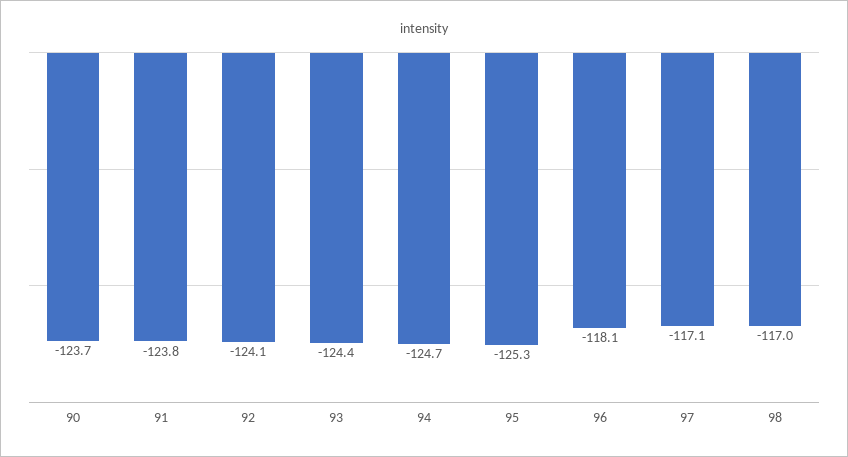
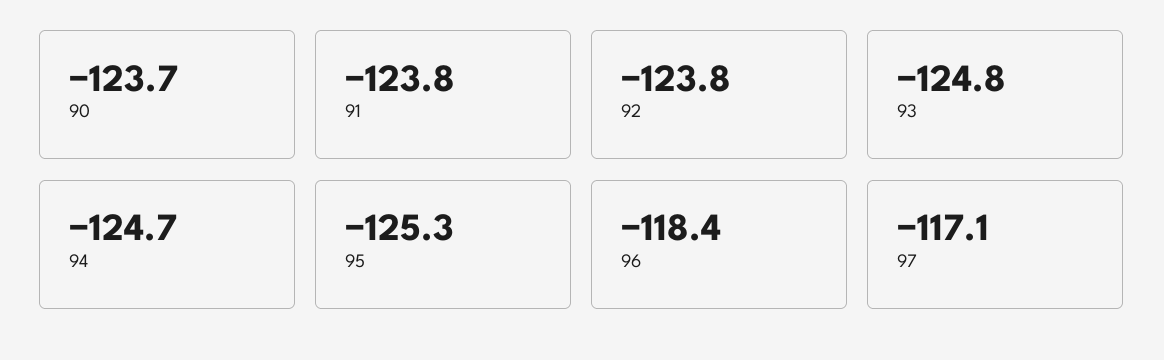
92: -124.1 -> -123.8
93: -124.4 -> -124.8
96: -118.1 -> -118.4
98: -117 -> none

